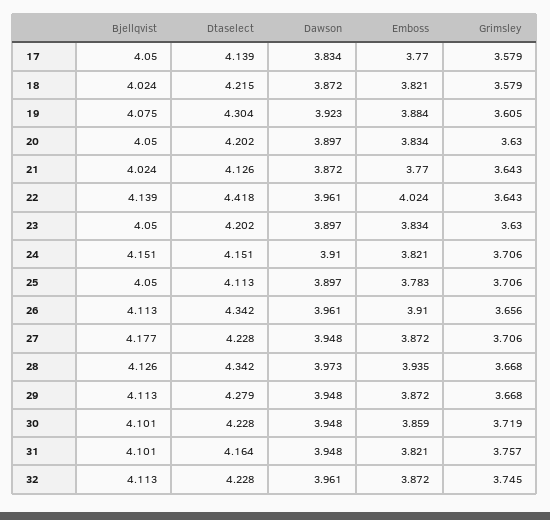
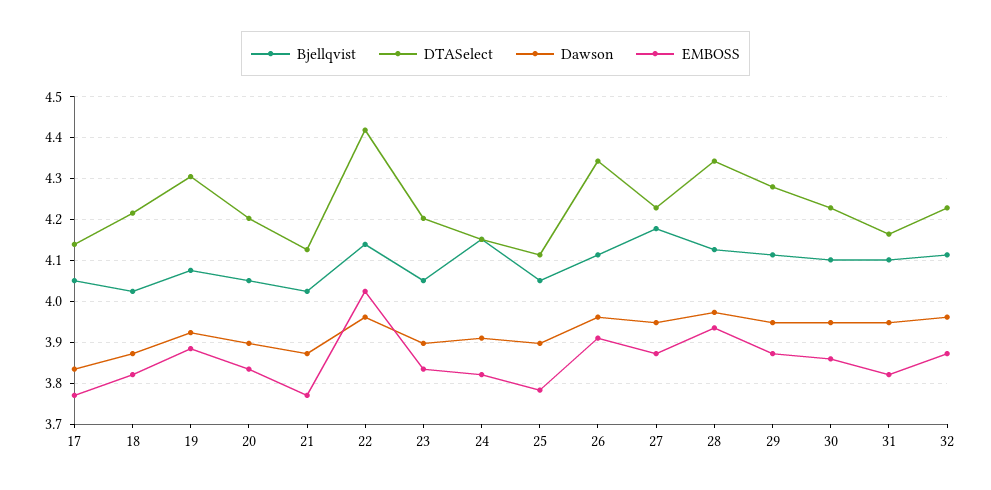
Grimsley, 17: 3.579 -> none
Grimsley, 18: 3.579 -> none
Grimsley, 19: 3.605 -> none
Grimsley, 20: 3.63 -> none
Grimsley, 21: 3.643 -> none
Grimsley, 22: 3.643 -> none
Grimsley, 23: 3.63 -> none
Grimsley, 24: 3.706 -> none
Grimsley, 25: 3.706 -> none
Grimsley, 26: 3.656 -> none
Grimsley, 27: 3.706 -> none
Grimsley, 28: 3.668 -> none
Grimsley, 29: 3.668 -> none
Grimsley, 30: 3.719 -> none
Grimsley, 31: 3.757 -> none
Grimsley, 32: 3.745 -> none

